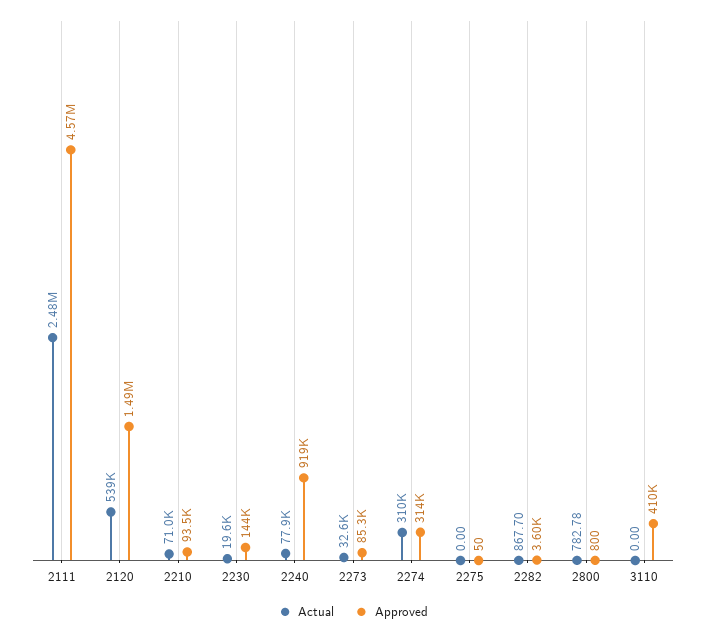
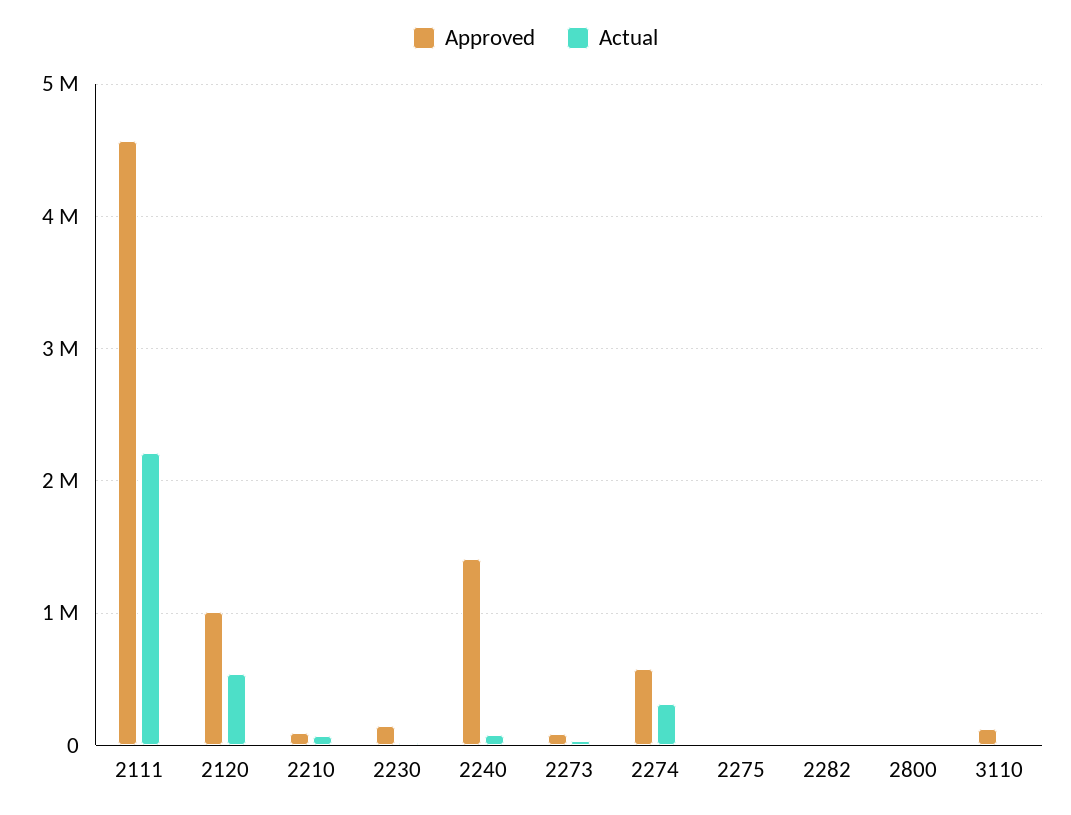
Actual, 2111: 2480000 -> 2200000
Approved, 2120: 1490000 -> 1000000
Approved, 2240: 919000 -> 1400000
Approved, 2274: 314000 -> 600000
Approved, 3110: 410000 -> 100000

